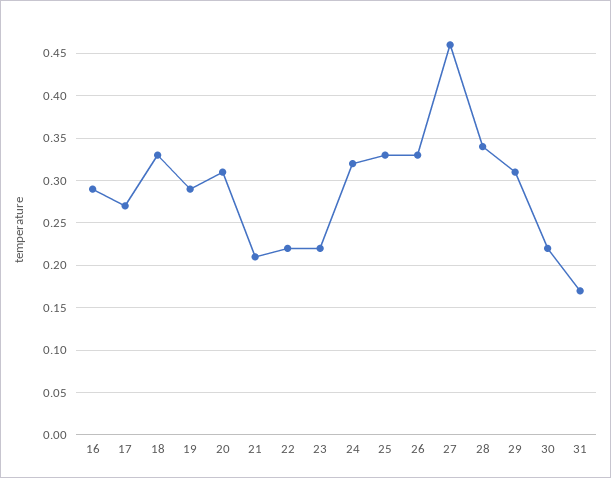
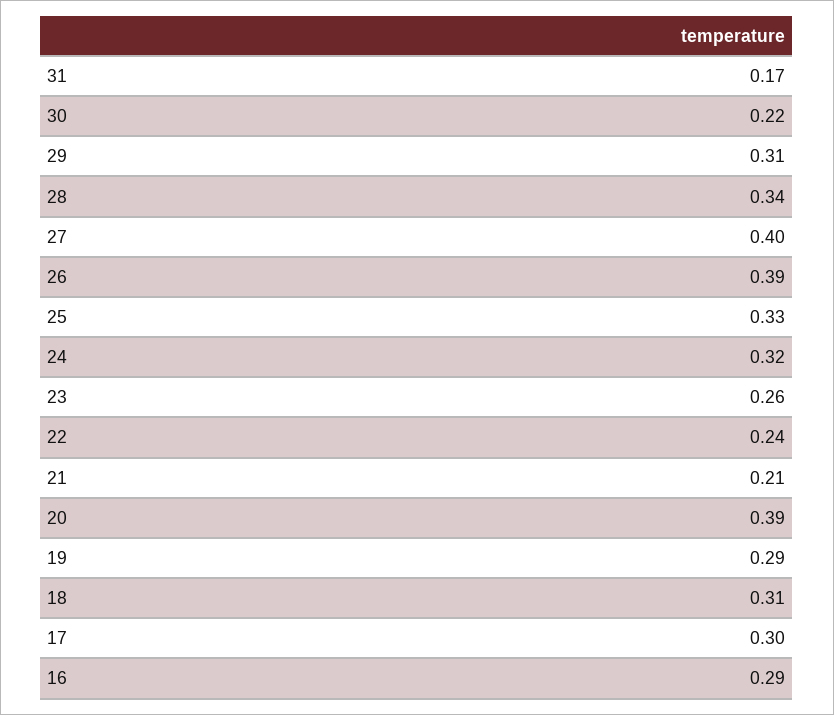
17: 0.27 -> 0.3
18: 0.33 -> 0.31
20: 0.31 -> 0.39
22: 0.22 -> 0.24
23: 0.22 -> 0.26
26: 0.33 -> 0.39
27: 0.46 -> 0.4

